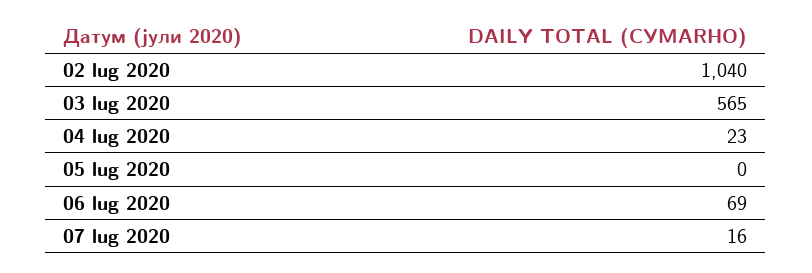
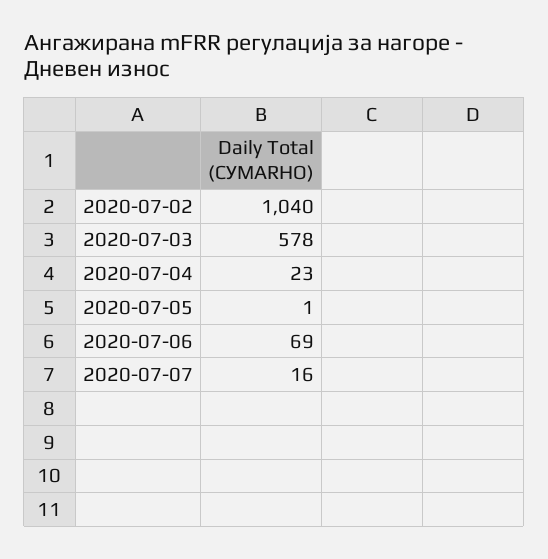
03 lug 2020: 565 -> 578
05 lug 2020: 0 -> 1

